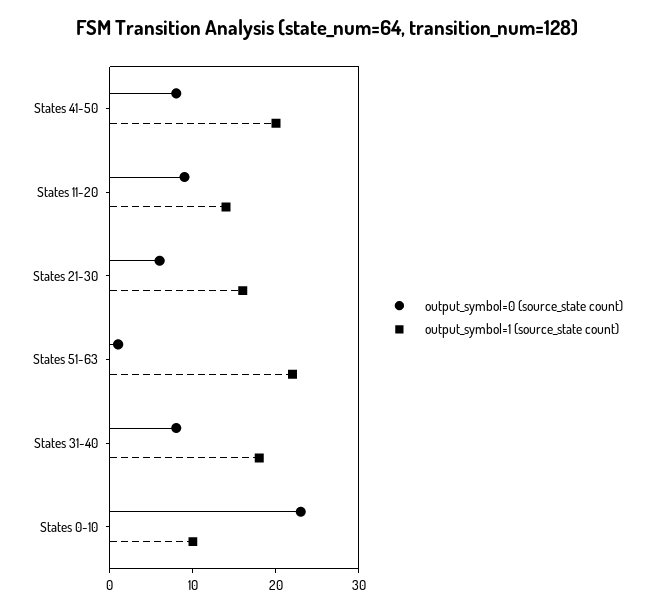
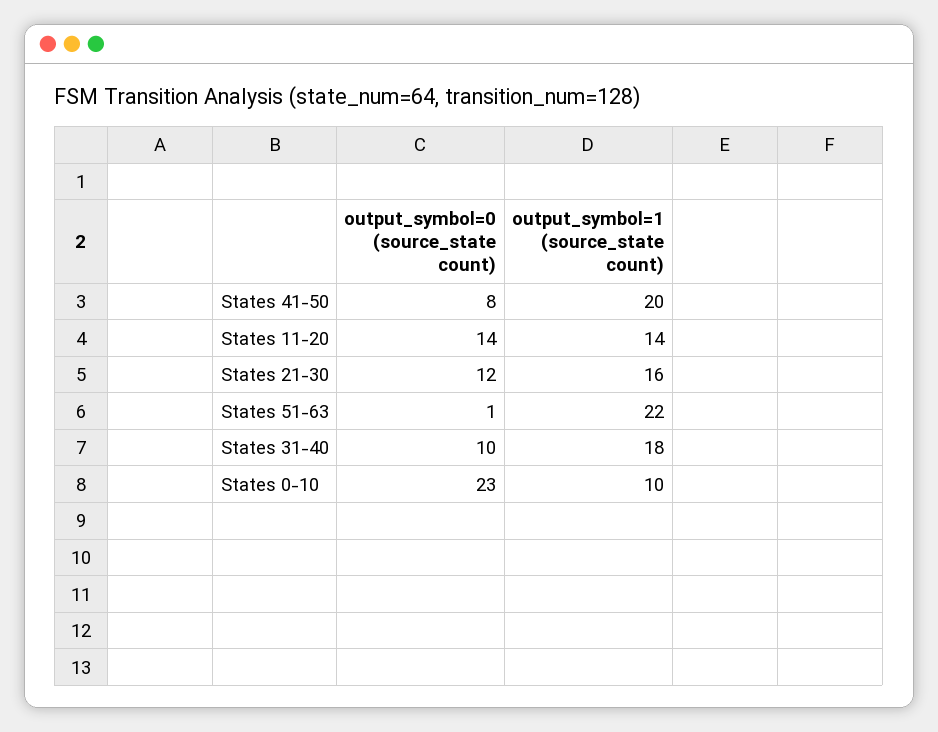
output_symbol=0 (source_state count), States 11-20: 9 -> 14
output_symbol=0 (source_state count), States 21-30: 6 -> 12
output_symbol=0 (source_state count), States 31-40: 8 -> 10

